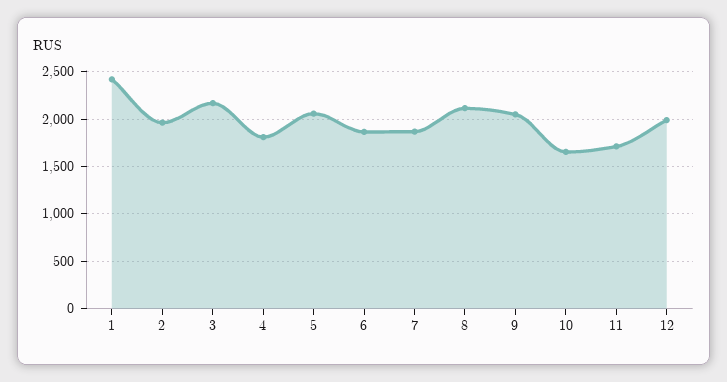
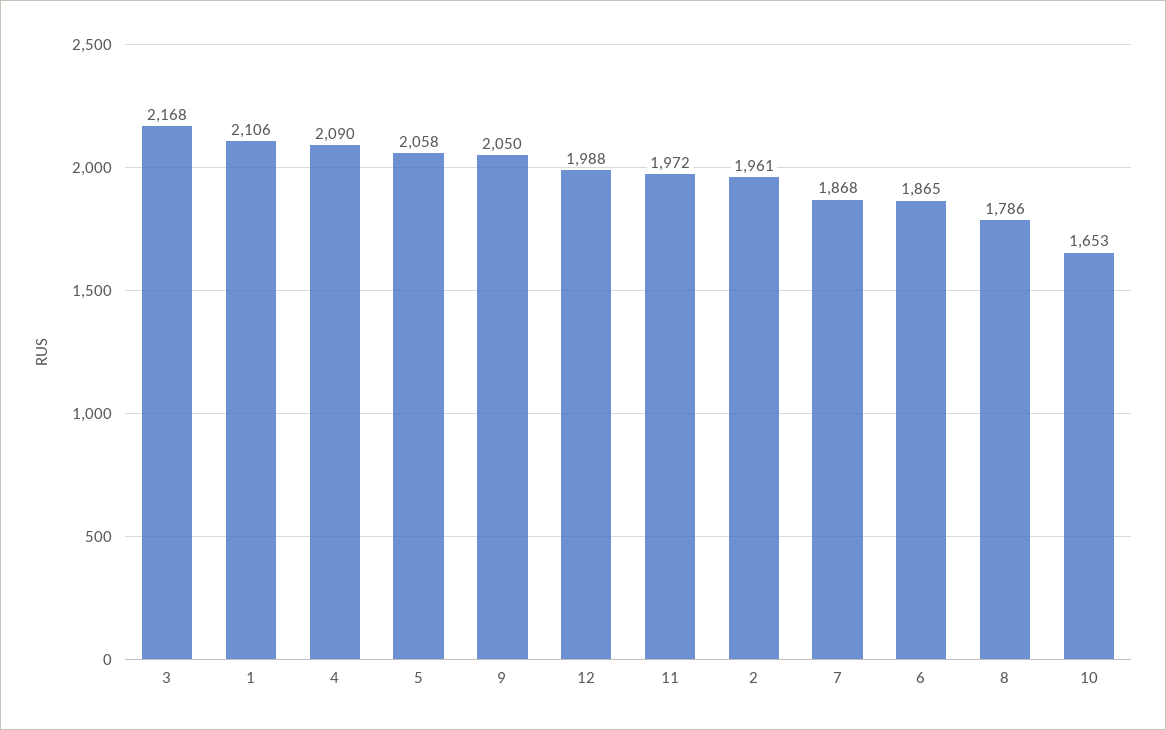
1: 2400 -> 2106
4: 1800 -> 2090
8: 2100 -> 1786
11: 1700 -> 1972

